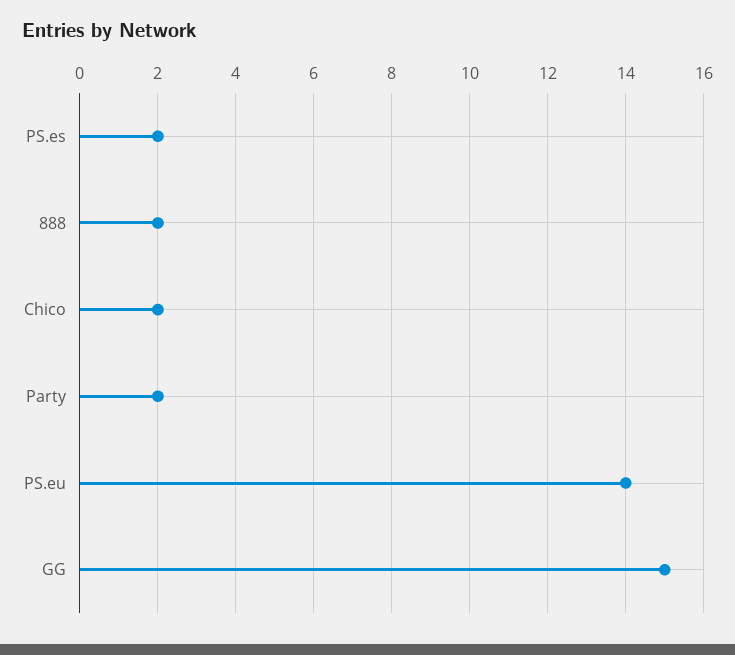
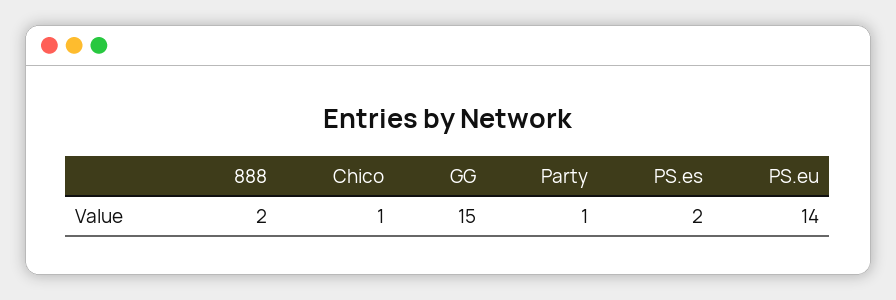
Chico: 2 -> 1
Party: 2 -> 1

